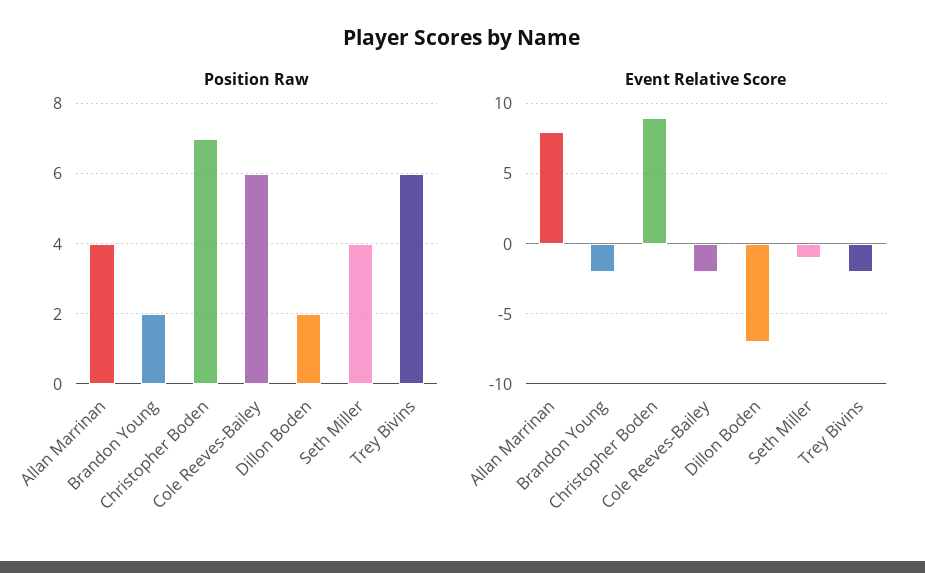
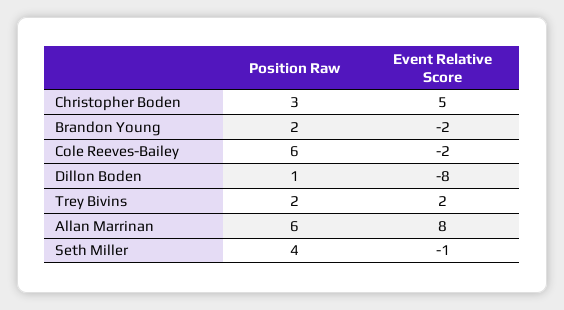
Position Raw, Allan Marrinan: 4 -> 6
Position Raw, Christopher Boden: 7 -> 3
Position Raw, Dillon Boden: 2 -> 1
Position Raw, Trey Bivins: 6 -> 2
Event Relative Score, Christopher Boden: 9 -> 5
Event Relative Score, Dillon Boden: -7 -> -8
Event Relative Score, Trey Bivins: -2 -> 2

